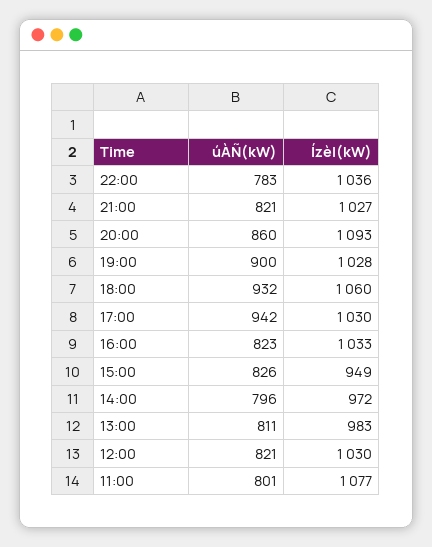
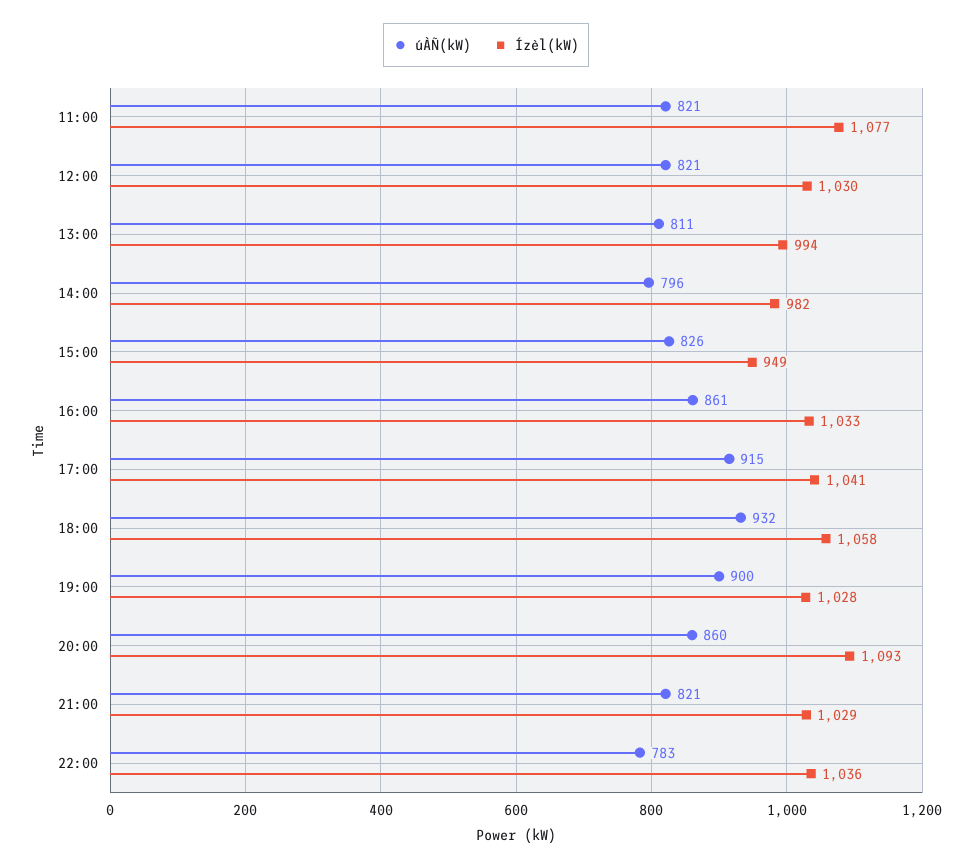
Ízèl(kW), 21:00: 1027 -> 1029
Ízèl(kW), 18:00: 1060 -> 1058
úÀÑ(kW), 17:00: 942 -> 915
Ízèl(kW), 17:00: 1030 -> 1041
úÀÑ(kW), 16:00: 823 -> 861
Ízèl(kW), 14:00: 972 -> 982
Ízèl(kW), 13:00: 983 -> 994
úÀÑ(kW), 11:00: 801 -> 821

